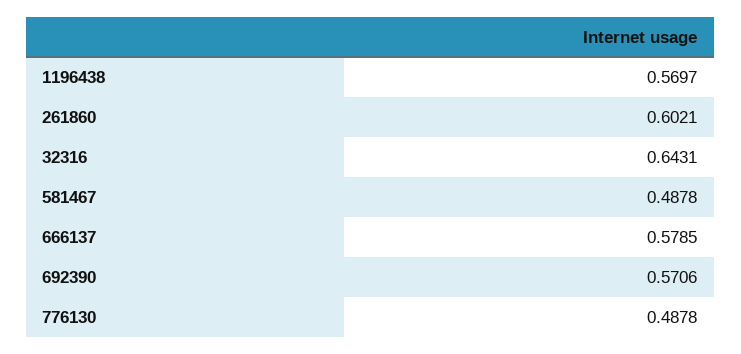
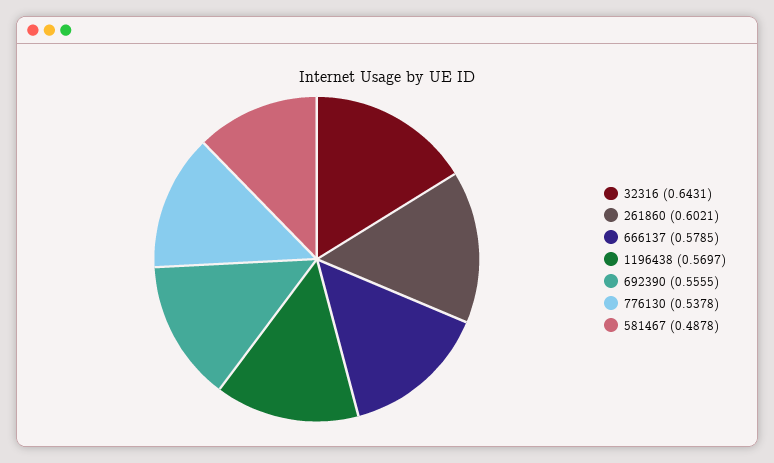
692390: 0.5706 -> 0.5555
776130: 0.4878 -> 0.5378

